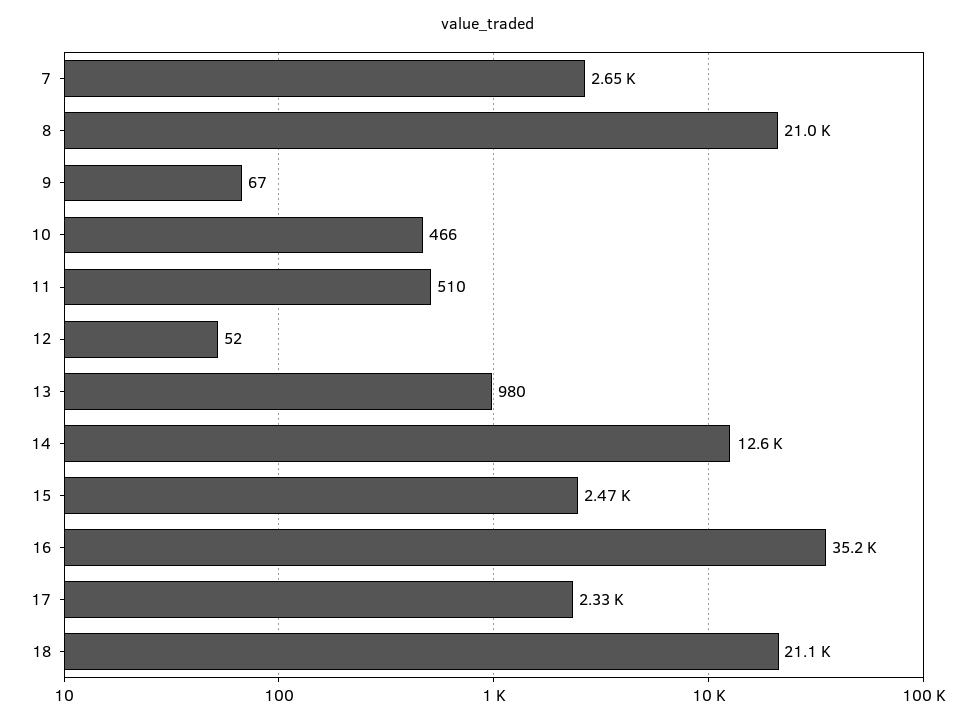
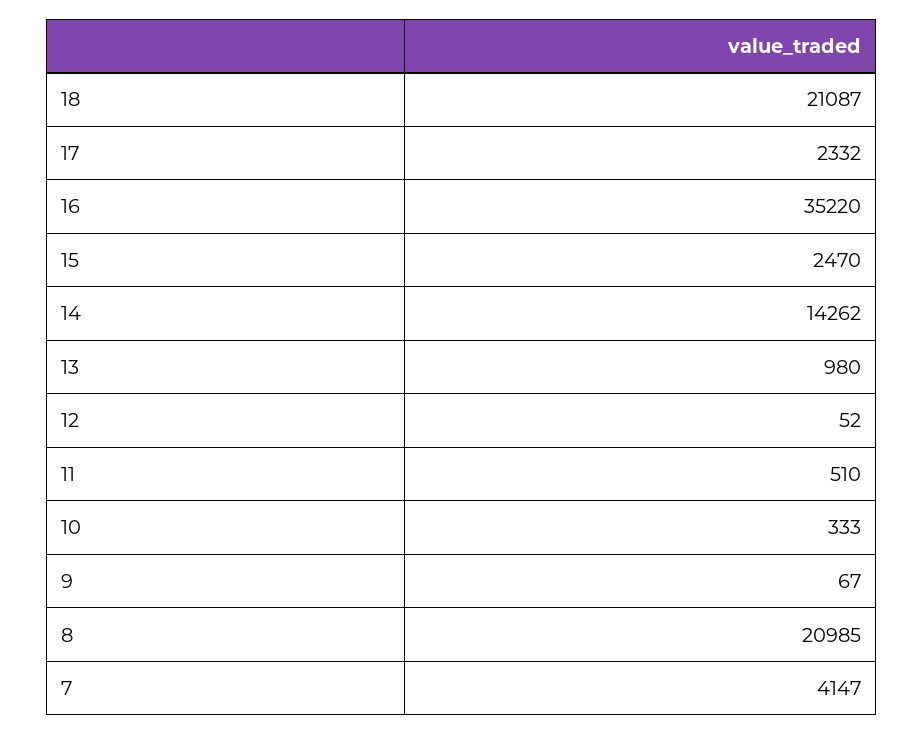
7: 2650 -> 4147
10: 466 -> 333
14: 12600 -> 14262

